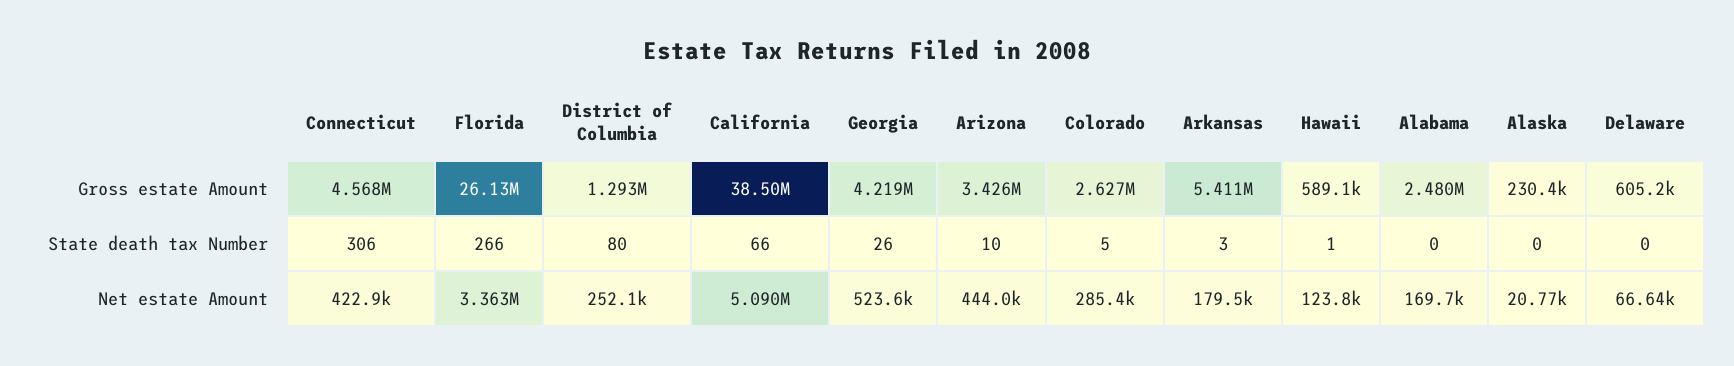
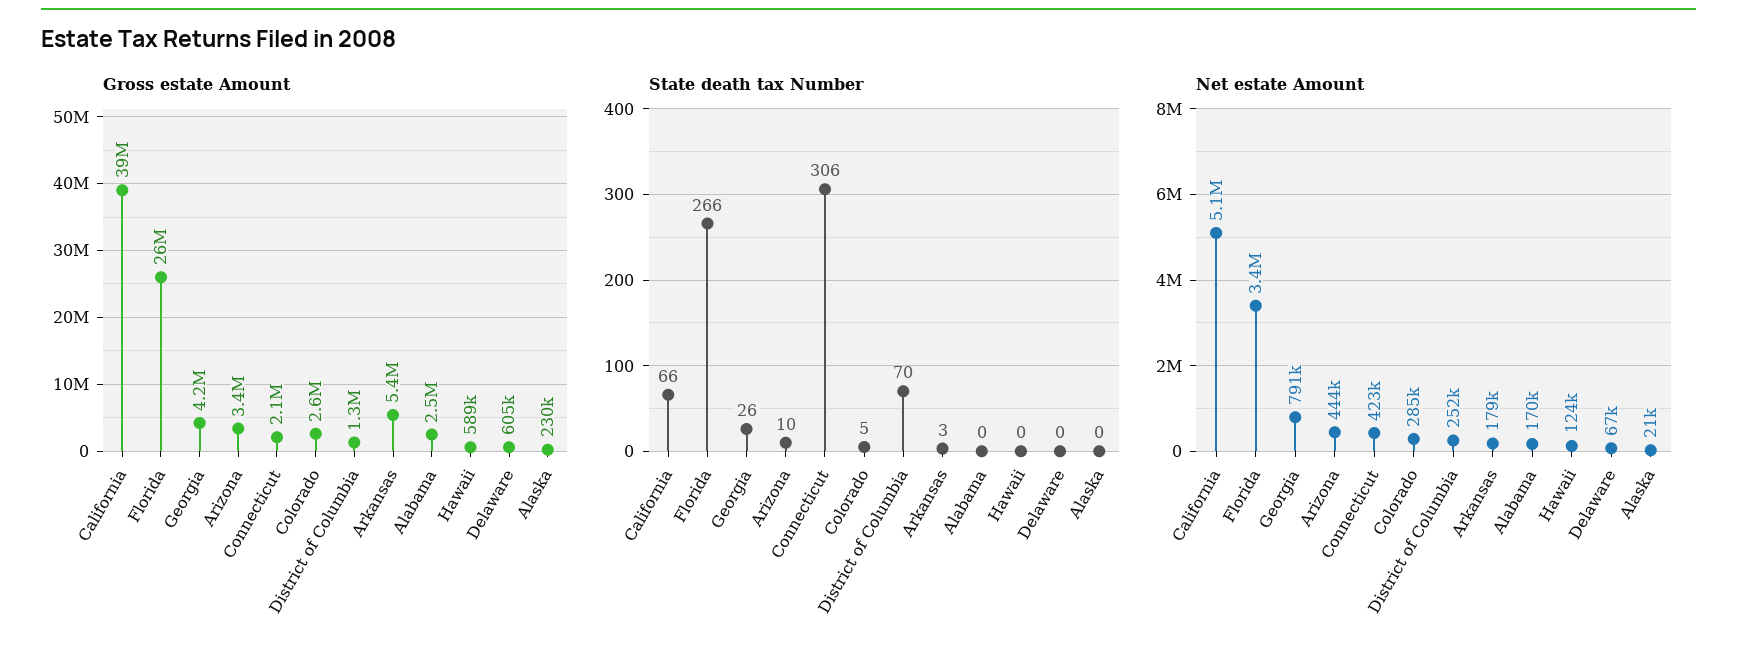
Gross estate Amount, Connecticut: 4568000 -> 2100000
State death tax Number, District of Columbia: 80 -> 70
State death tax Number, Hawaii: 1 -> 0
Net estate Amount, Georgia: 523600 -> 791000

